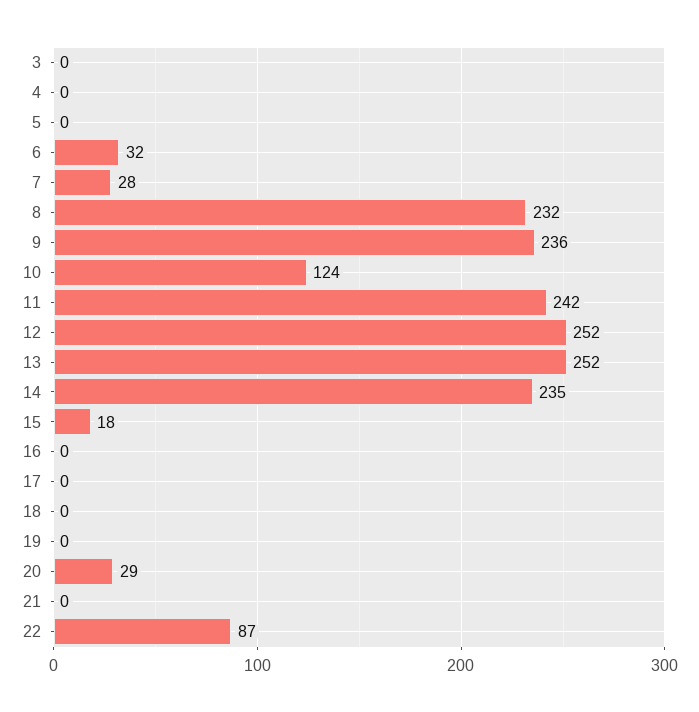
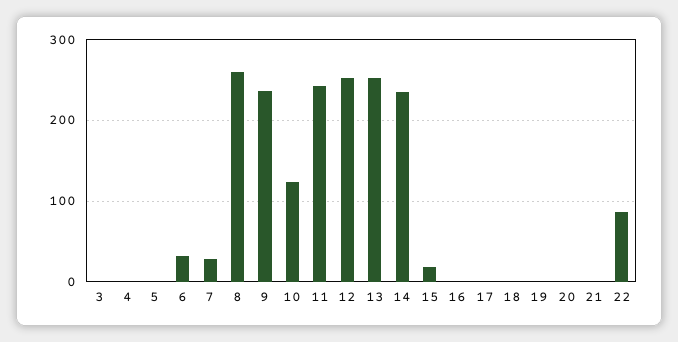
8: 232 -> 260
20: 29 -> 0

